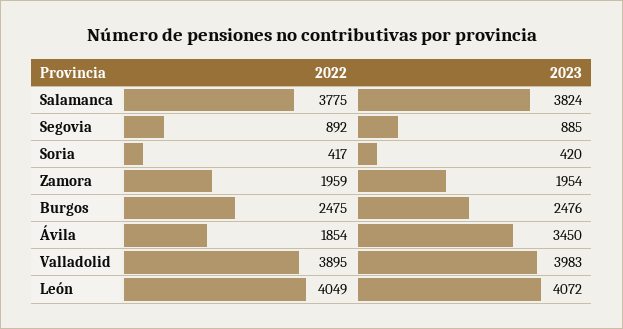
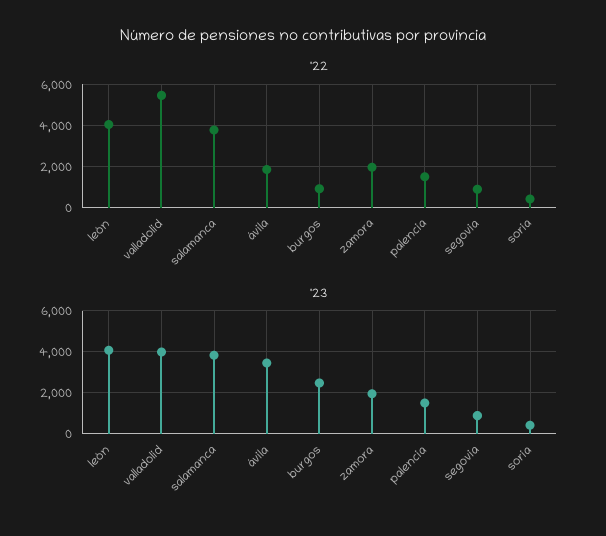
2022, Burgos: 2475 -> 1000
2022, Valladolid: 3895 -> 5500
2022, palencia: none -> 1500
2023, palencia: none -> 1500

